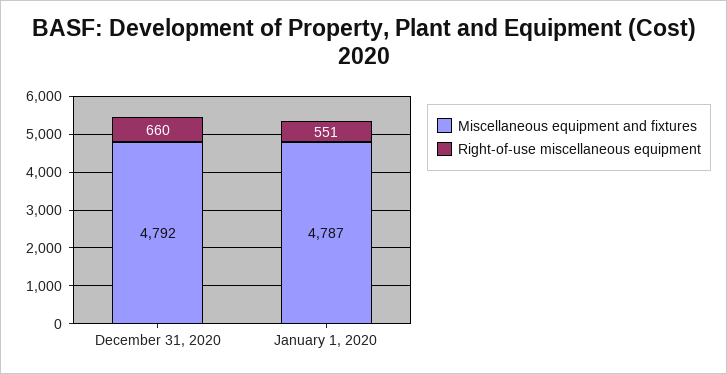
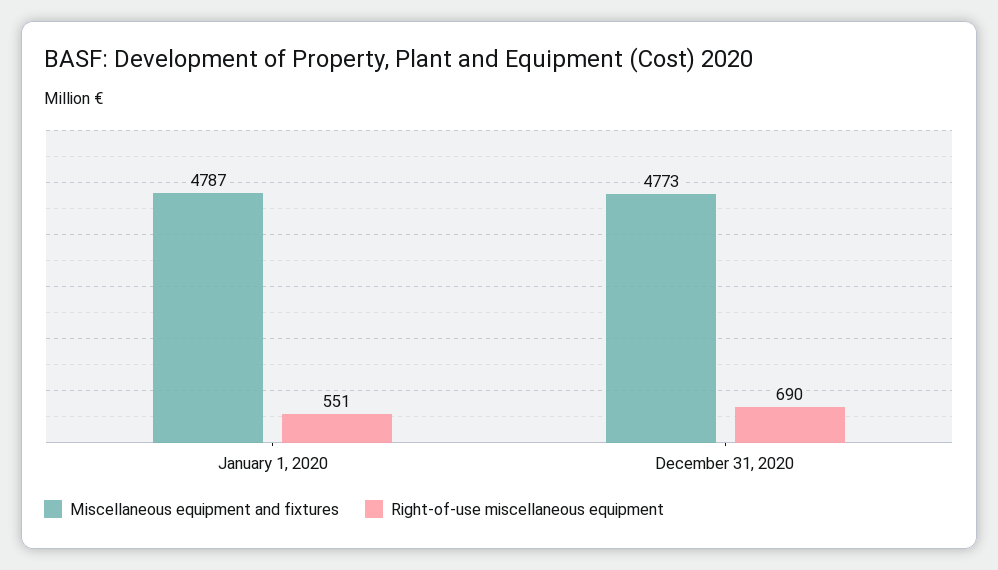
Miscellaneous equipment and fixtures, December 31, 2020: 4792 -> 4773
Right-of-use miscellaneous equipment, December 31, 2020: 660 -> 690

